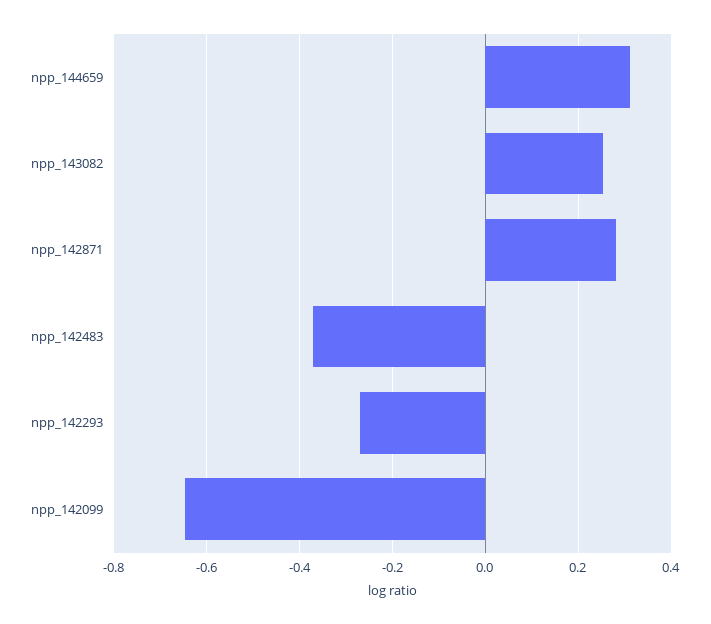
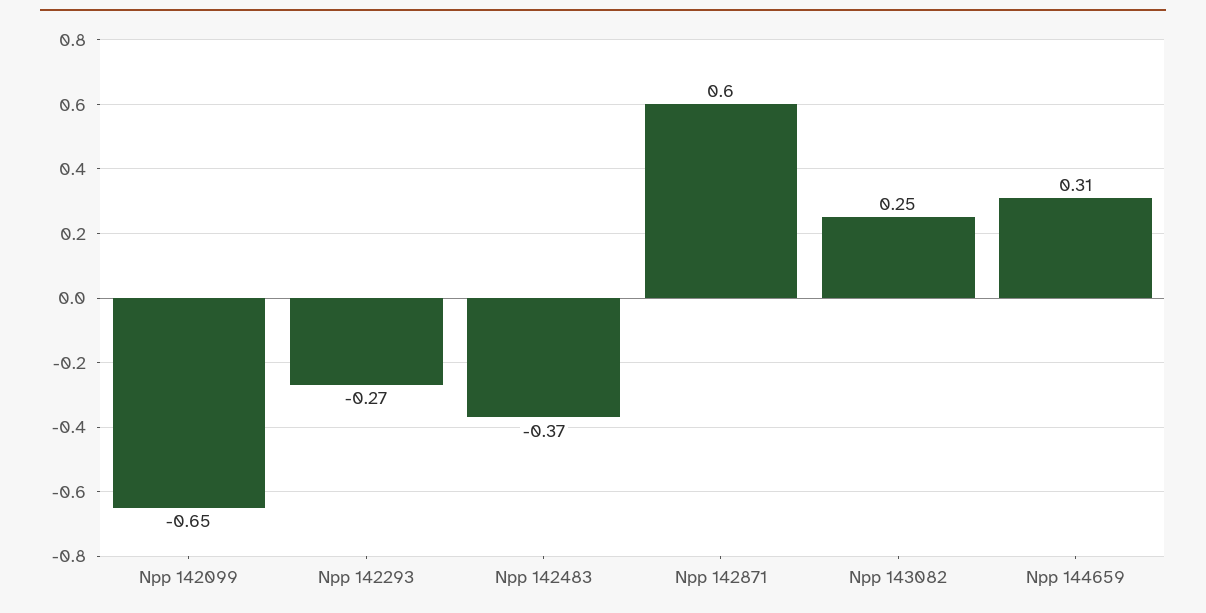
npp_142871: 0.28 -> 0.6

